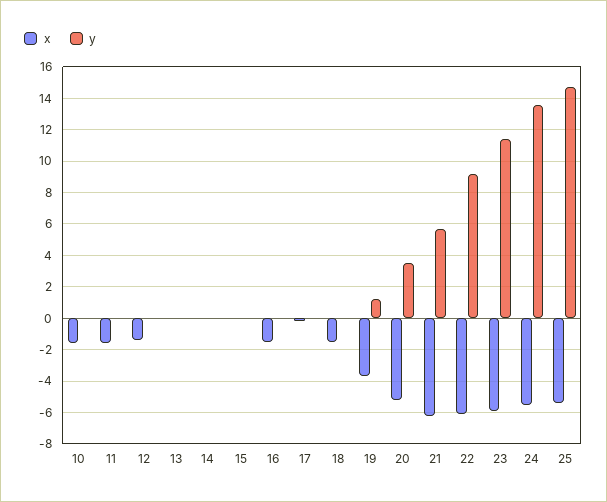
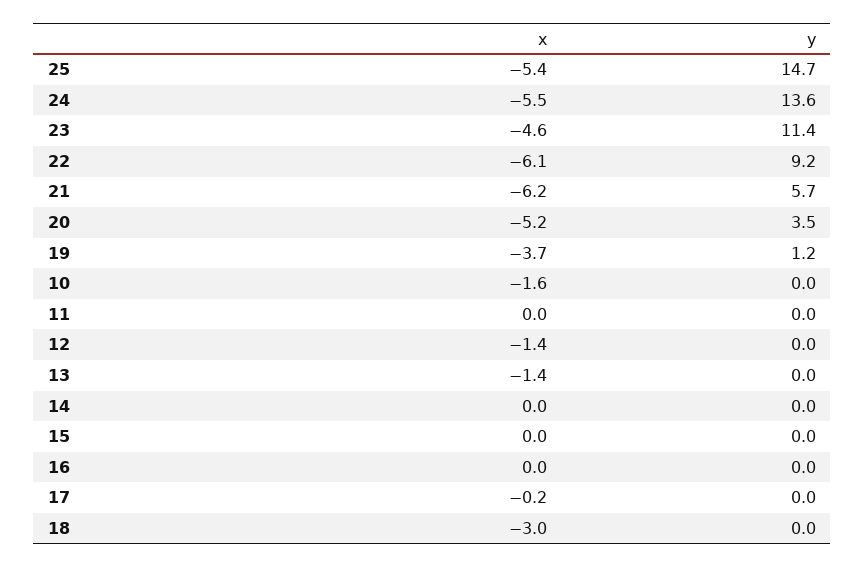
x, 11: -1.5 -> 0
x, 13: 0 -> -1.4
x, 16: -1.5 -> 0
x, 18: -1.5 -> -3
x, 23: -6 -> -4.6

